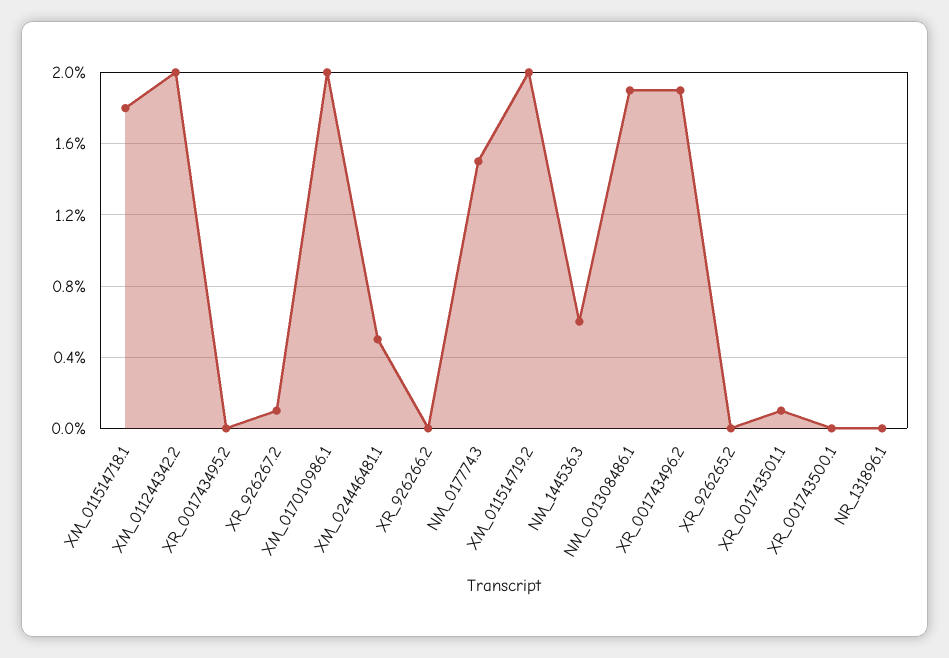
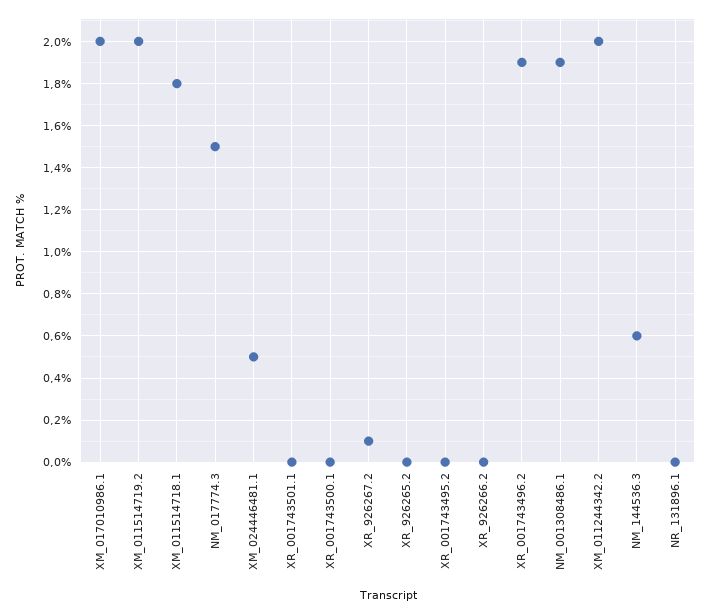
XR_001743501.1: 0.1 -> 0

